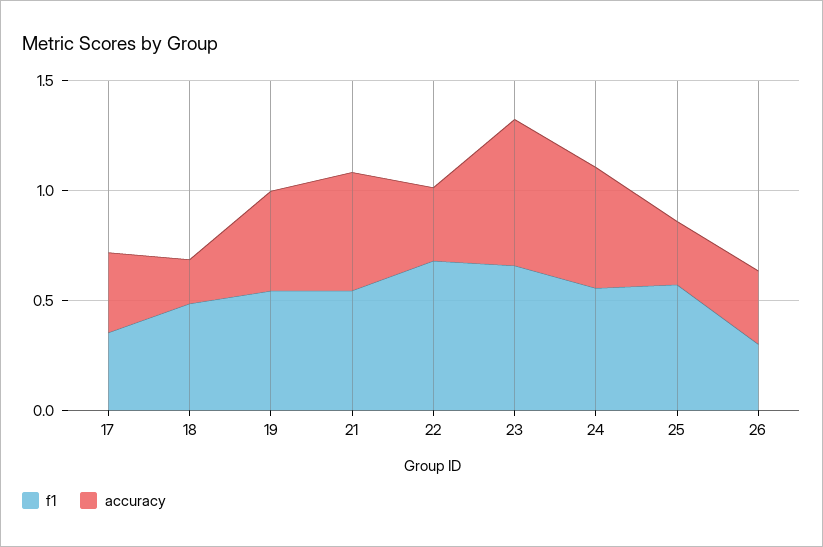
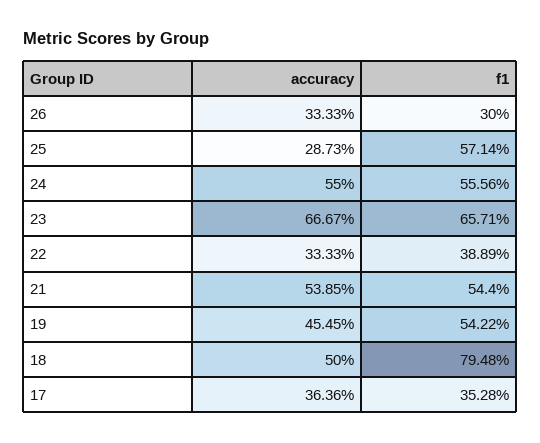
f1, 18: 0.5 -> 0.7948
accuracy, 18: 0.2 -> 0.5
f1, 22: 0.7 -> 0.3889

